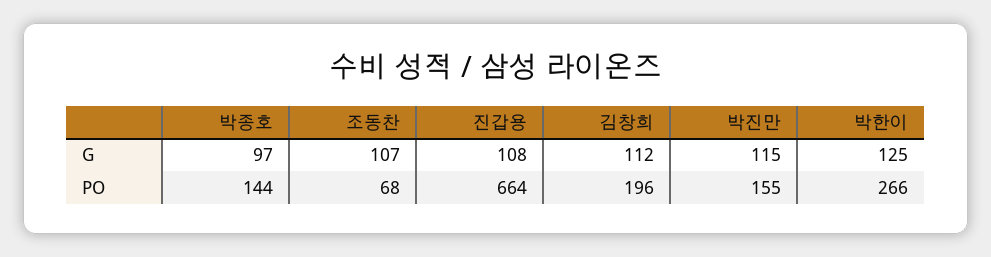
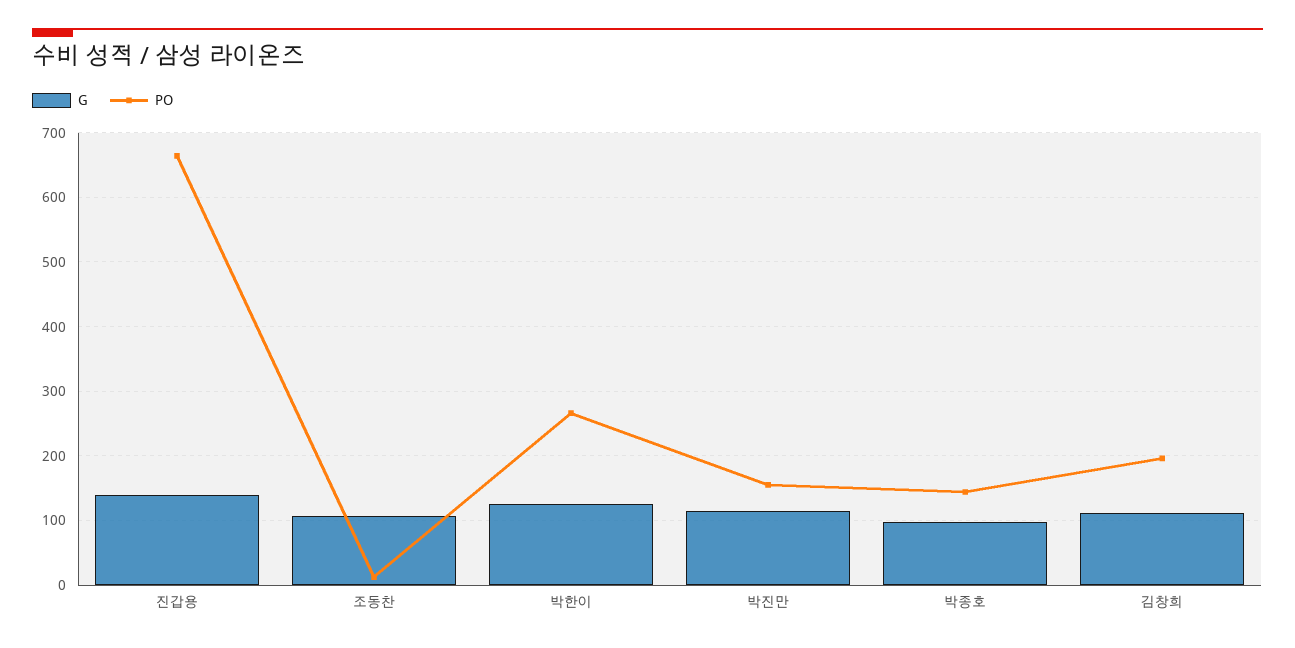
G, 진갑용: 108 -> 140
PO, 조동찬: 68 -> 10

